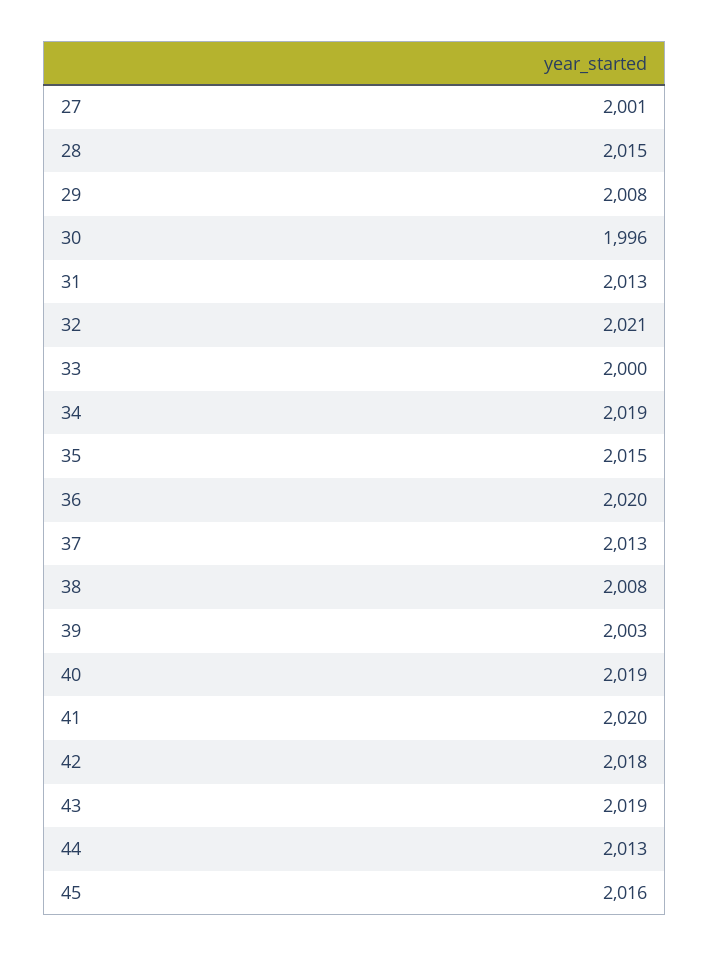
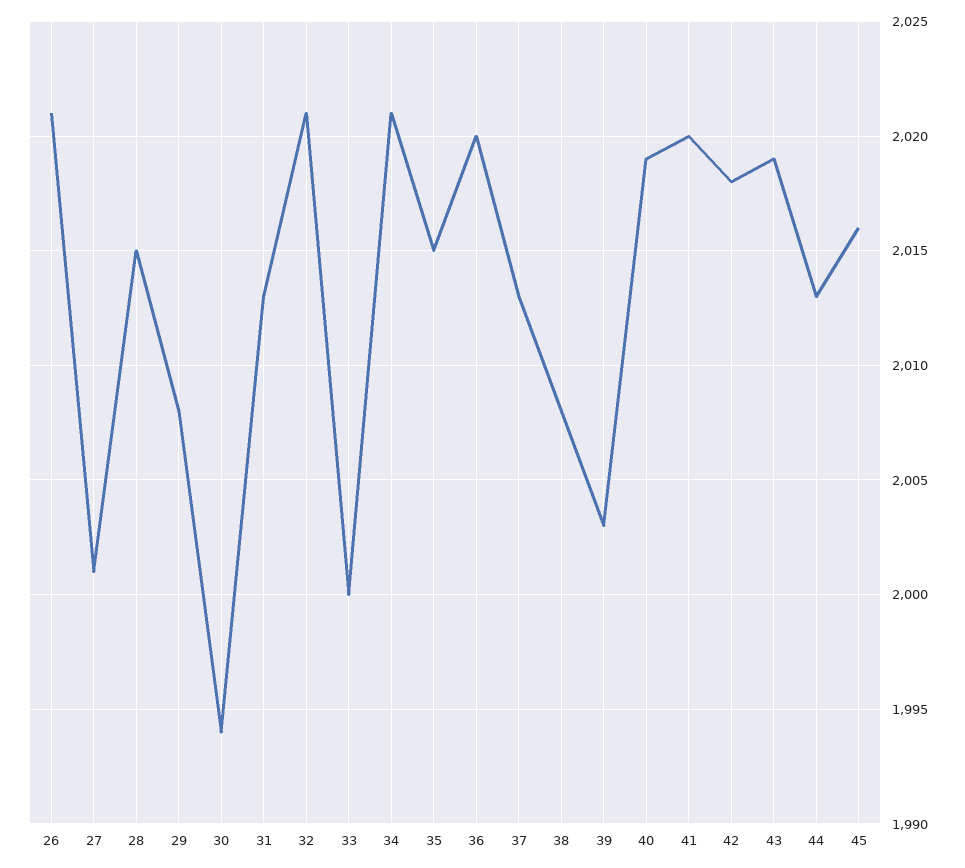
30: 1996 -> 1994
34: 2019 -> 2021
26: none -> 2021

